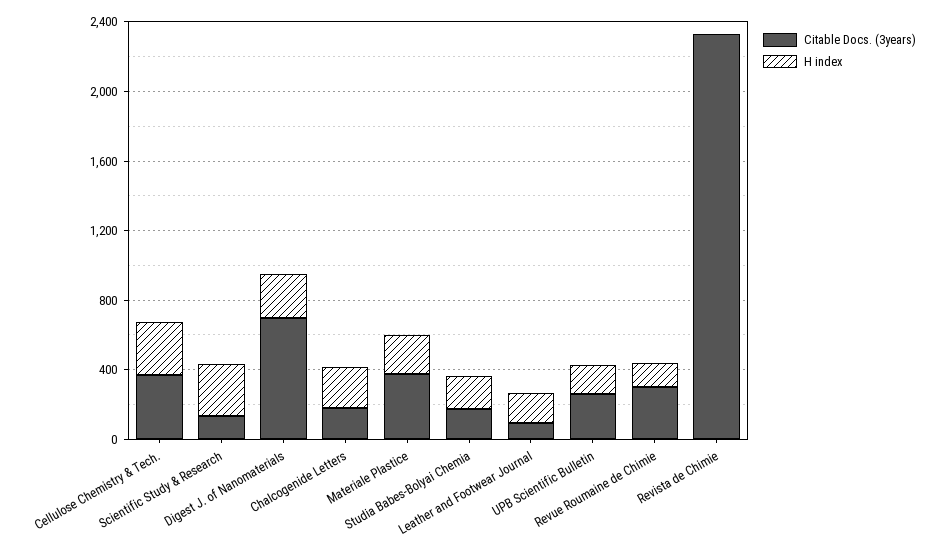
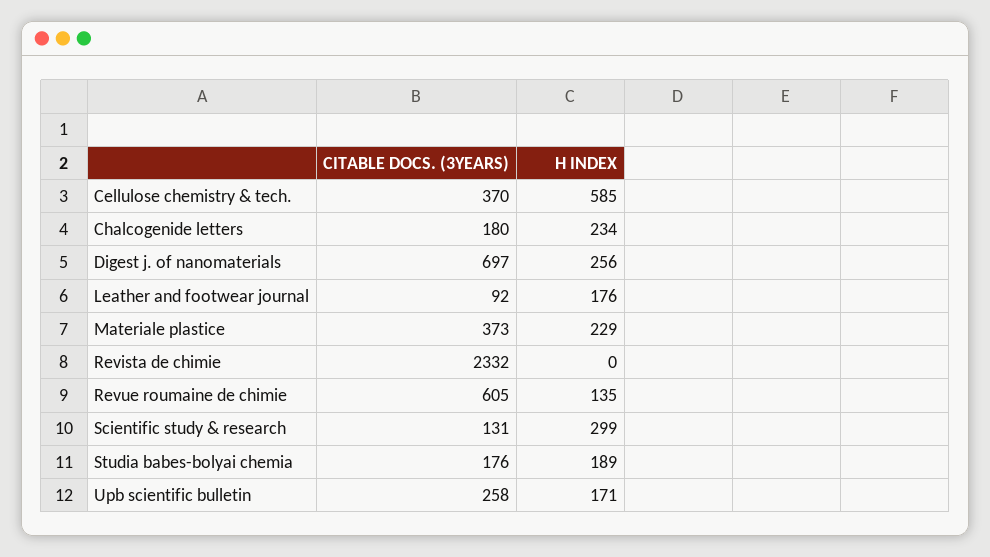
H index, Cellulose Chemistry & Tech.: 300 -> 585
Citable Docs. (3years), Revue Roumaine de Chimie: 300 -> 605

